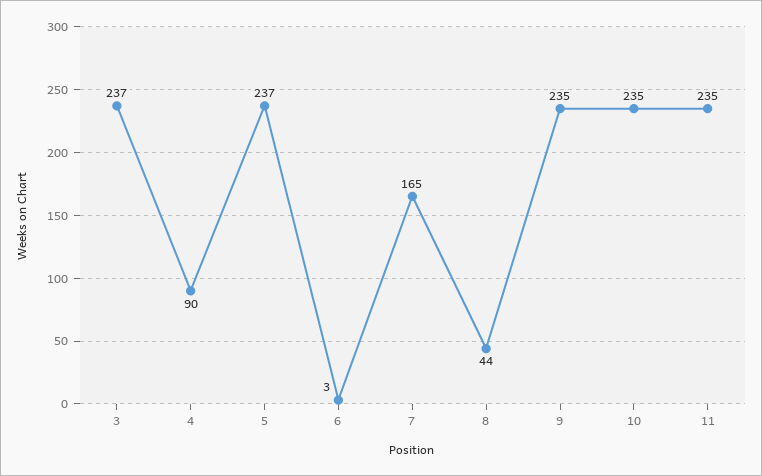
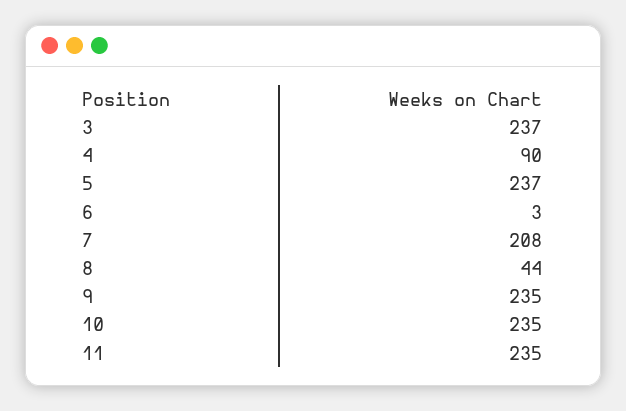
7: 165 -> 208

